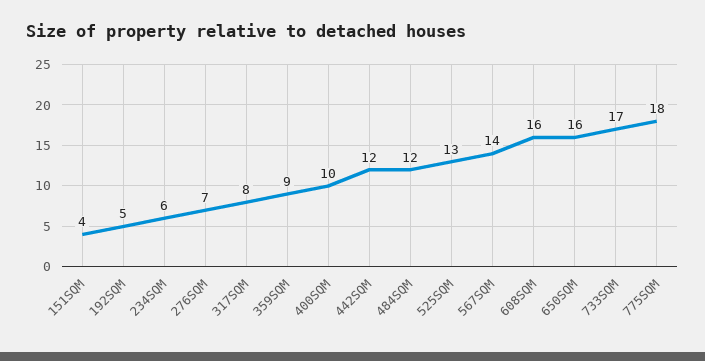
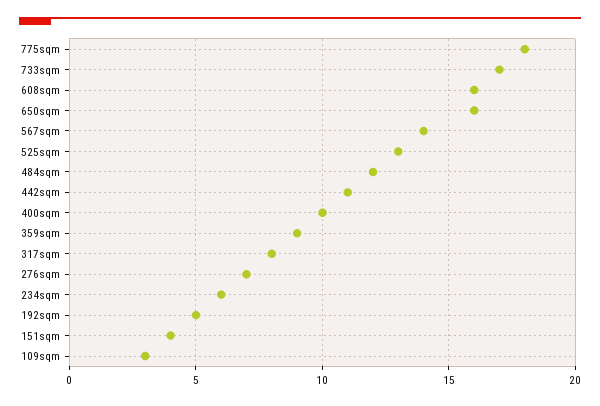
442SQM: 12 -> 11
109sqm: none -> 3

